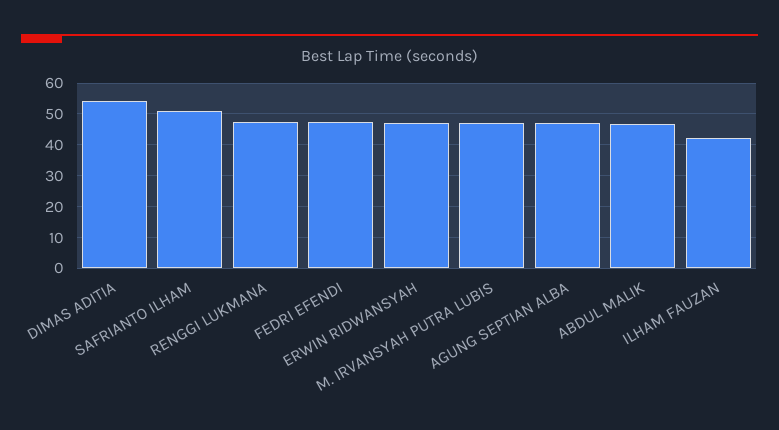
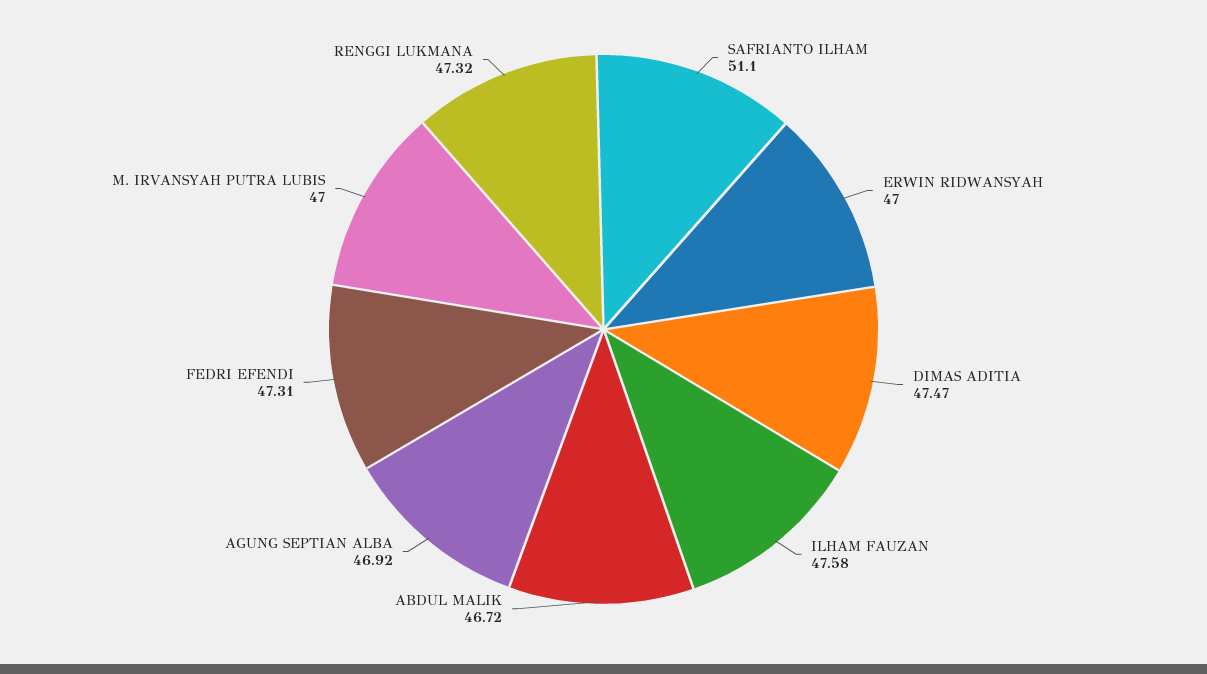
DIMAS ADITIA: 54 -> 47.47
ILHAM FAUZAN: 42 -> 47.58

